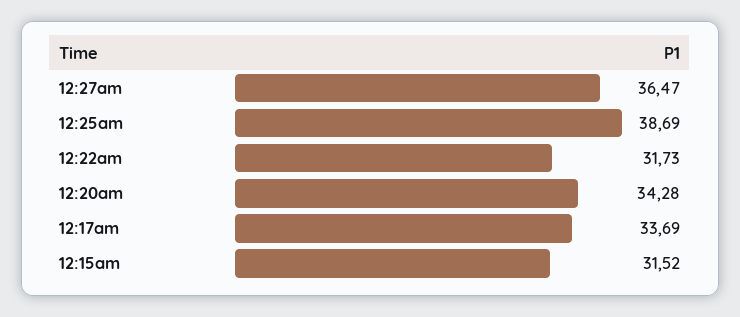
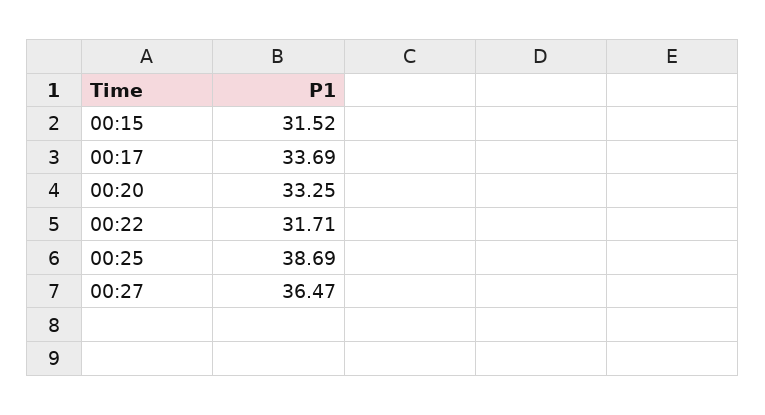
12:22am: 31.73 -> 31.71
12:20am: 34.28 -> 33.25

